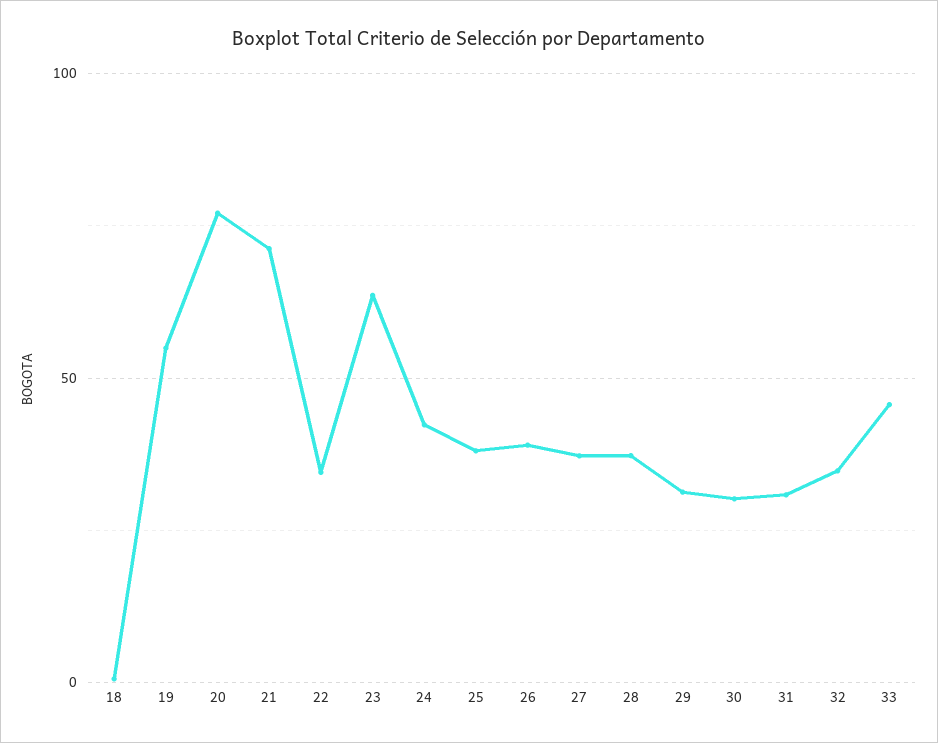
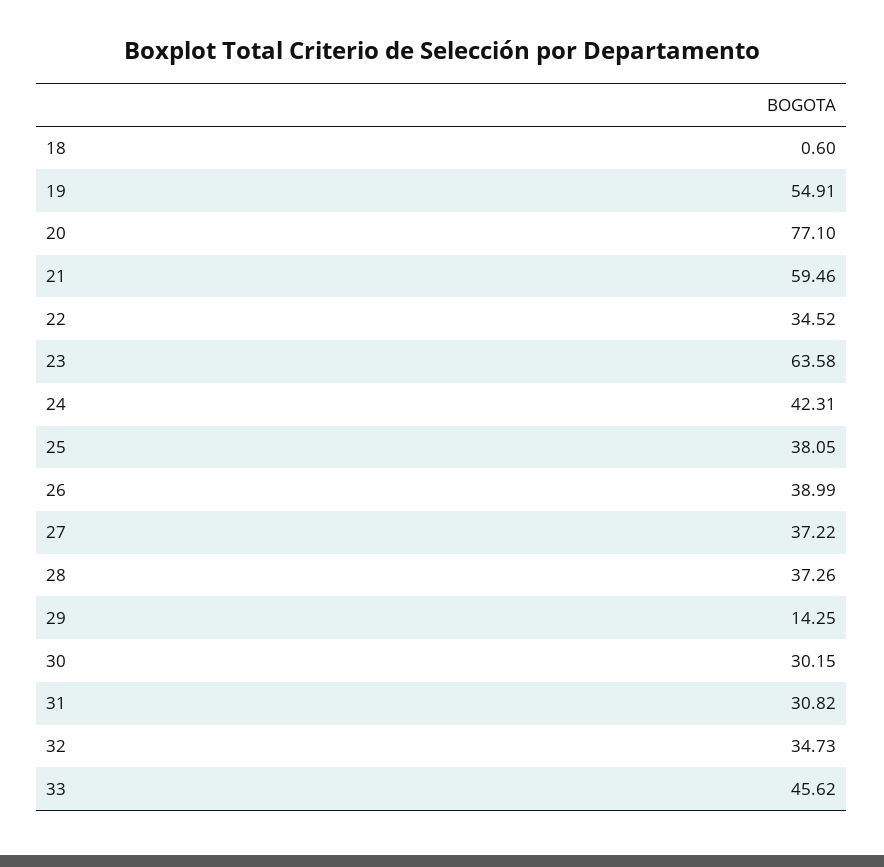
21: 70 -> 59.46
29: 30 -> 14.25

